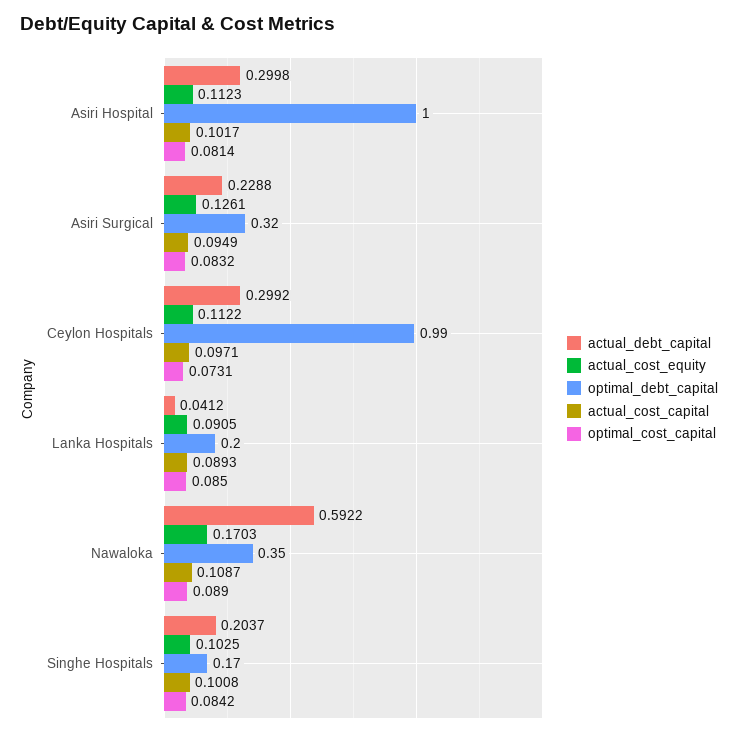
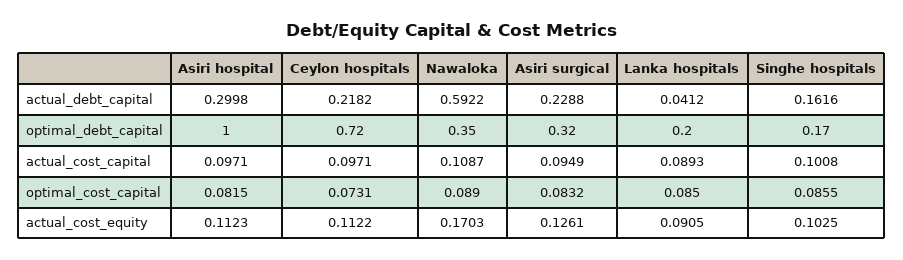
actual_cost_capital, Asiri Hospital: 0.1017 -> 0.0971
optimal_cost_capital, Asiri Hospital: 0.0814 -> 0.0815
actual_debt_capital, Ceylon Hospitals: 0.2992 -> 0.2182
optimal_debt_capital, Ceylon Hospitals: 0.99 -> 0.72
actual_debt_capital, Singhe Hospitals: 0.2037 -> 0.1616
optimal_cost_capital, Singhe Hospitals: 0.0842 -> 0.0855

